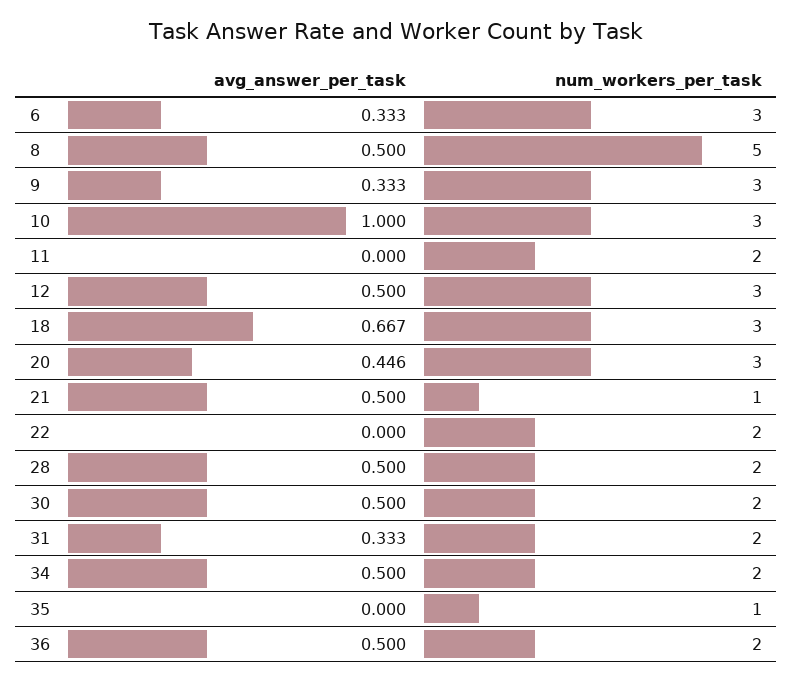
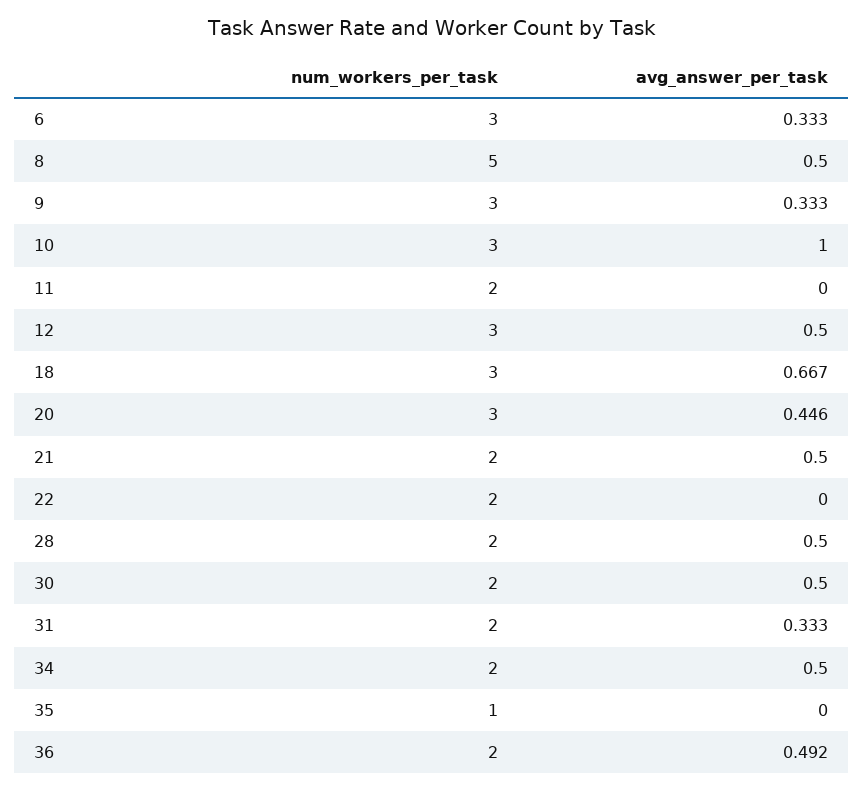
num_workers_per_task, 21: 1 -> 2
avg_answer_per_task, 36: 0.5 -> 0.492

